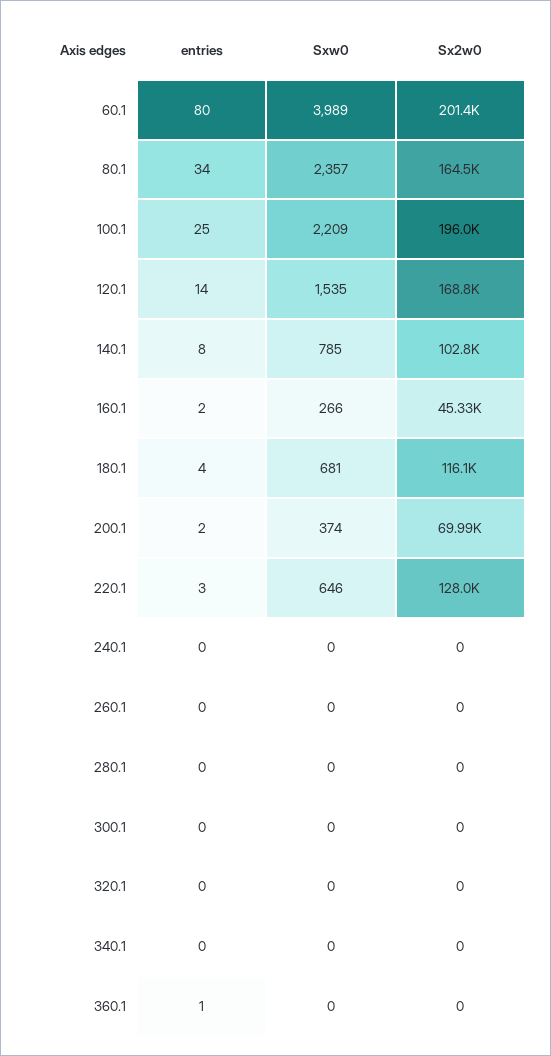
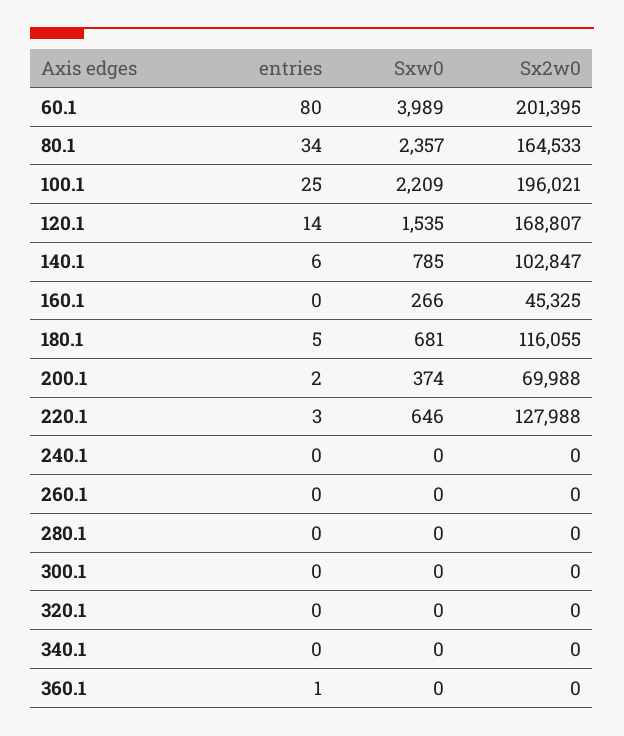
entries, 140.1: 8 -> 6
entries, 160.1: 2 -> 0
entries, 180.1: 4 -> 5

